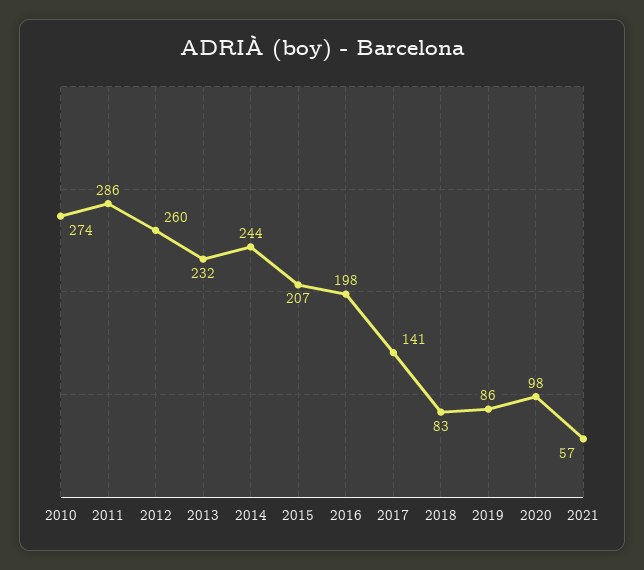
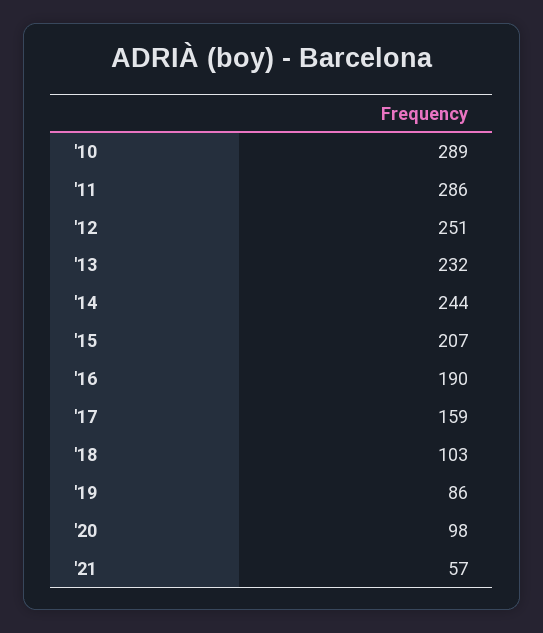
2010: 274 -> 289
2012: 260 -> 251
2016: 198 -> 190
2017: 141 -> 159
2018: 83 -> 103

